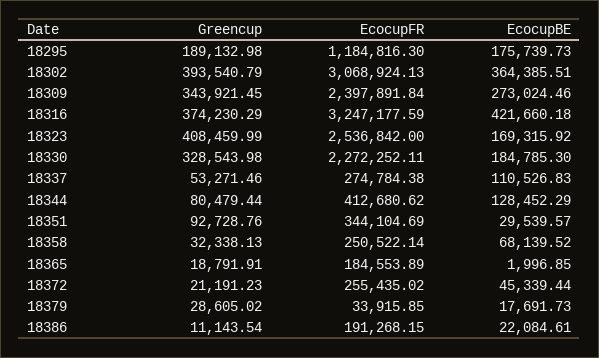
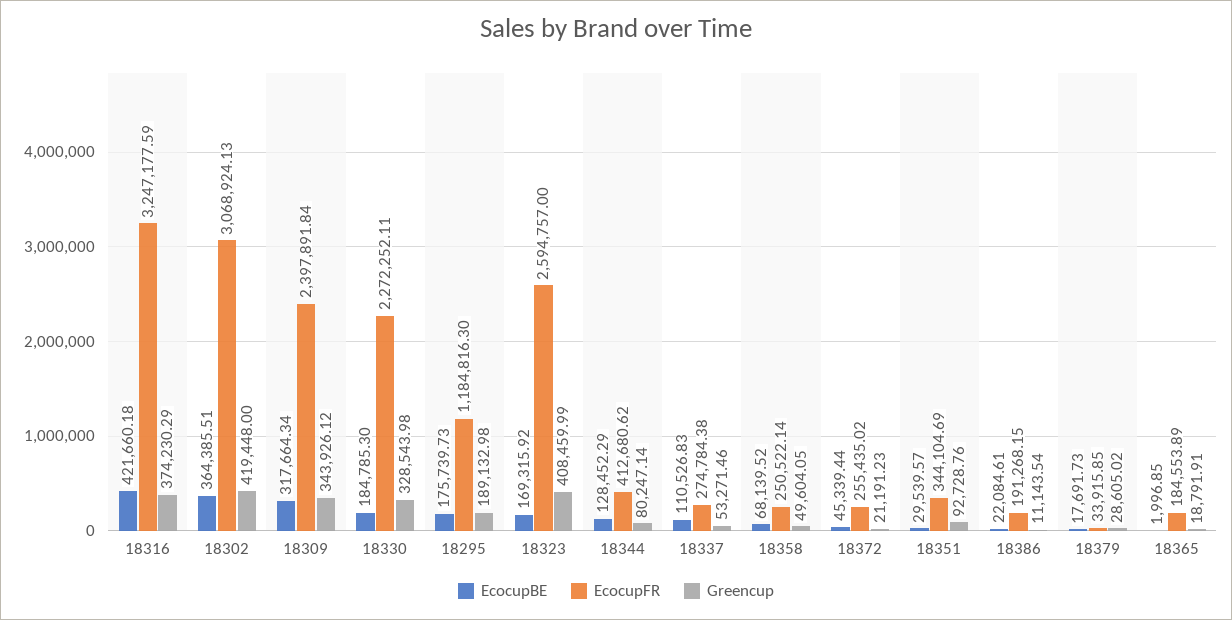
Greencup, 18302: 393540.79 -> 419448
Greencup, 18309: 343921.45 -> 343926.12
EcocupBE, 18309: 273024.46 -> 317664.34
EcocupFR, 18323: 2536842 -> 2594757
Greencup, 18344: 80479.44 -> 80247.14
Greencup, 18358: 32338.13 -> 49604.05

